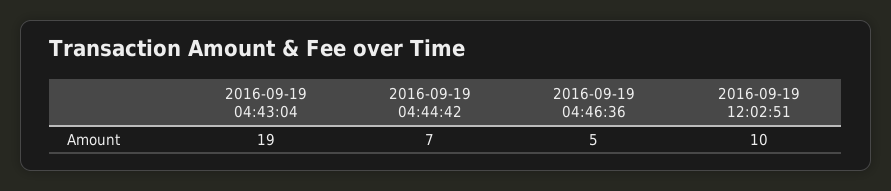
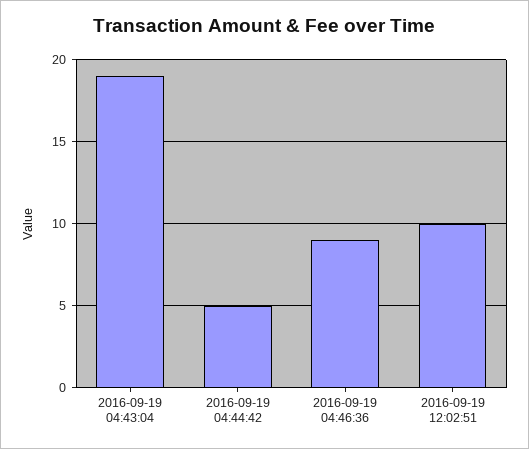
2016-09-19 04:44:42: 7 -> 5
2016-09-19 04:46:36: 5 -> 9

